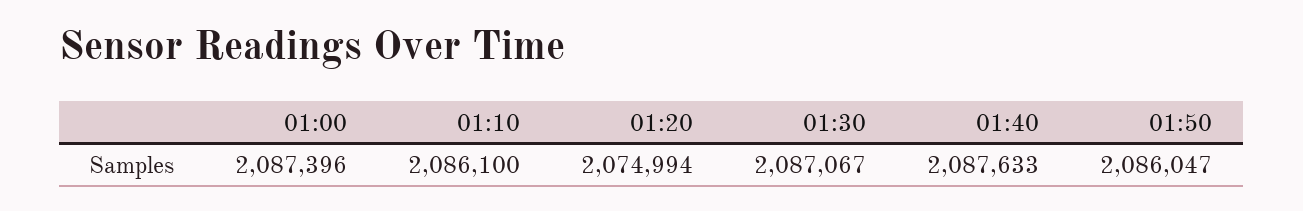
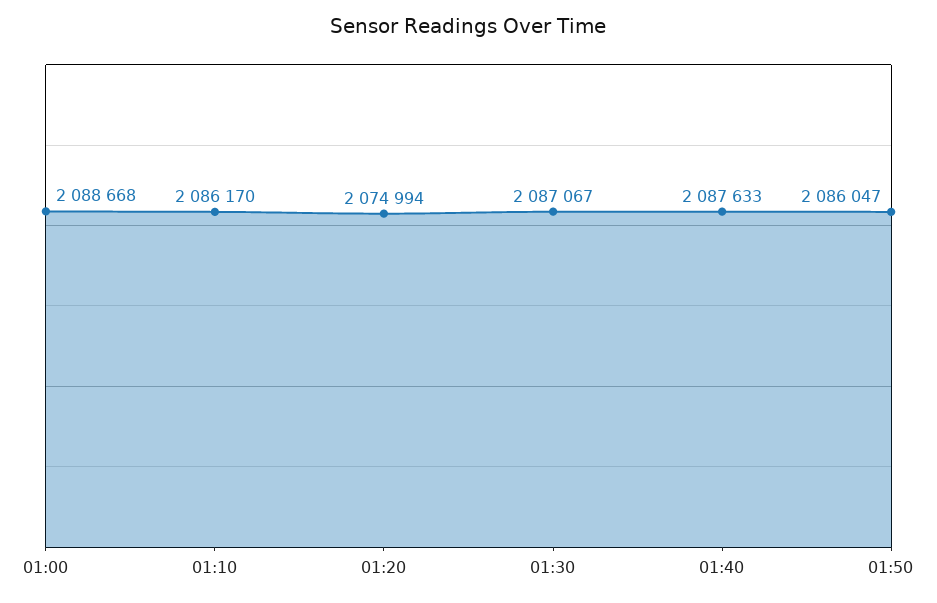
01:00: 2087396 -> 2088668
01:10: 2086100 -> 2086170

